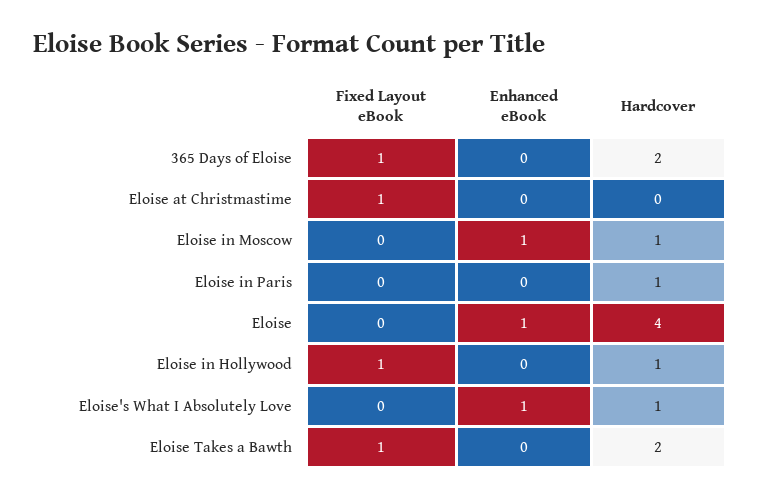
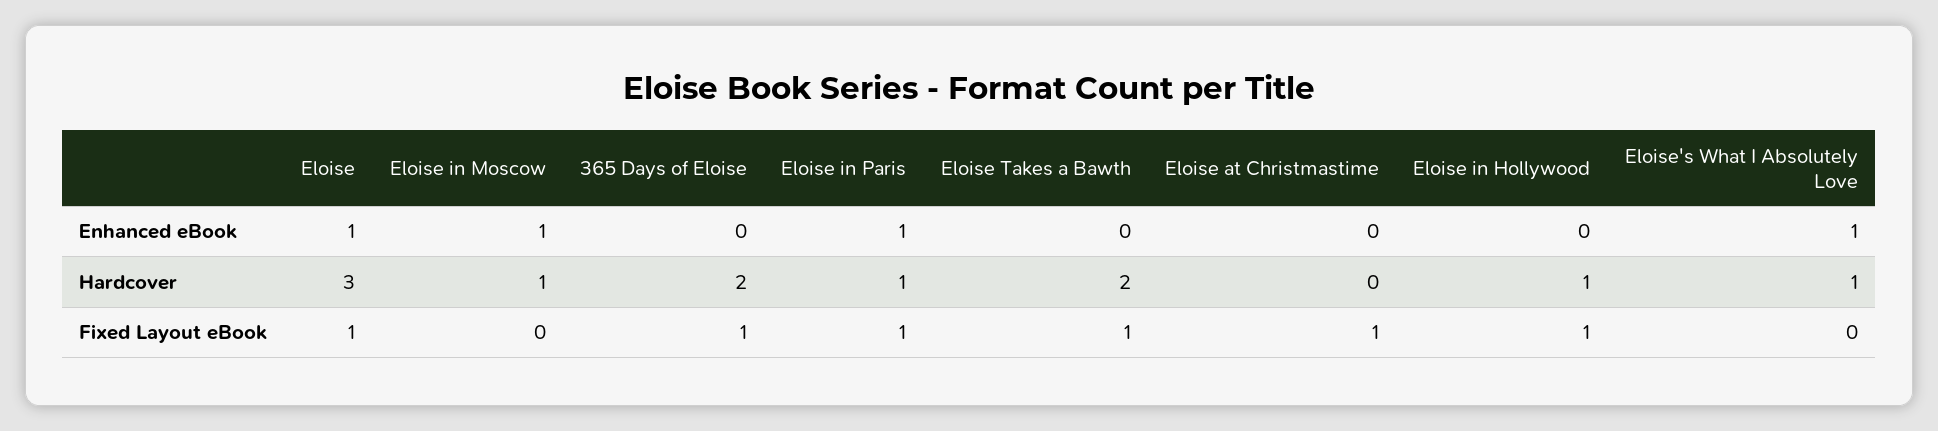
Fixed Layout eBook, Eloise in Paris: 0 -> 1
Enhanced eBook, Eloise in Paris: 0 -> 1
Fixed Layout eBook, Eloise: 0 -> 1
Hardcover, Eloise: 4 -> 3

